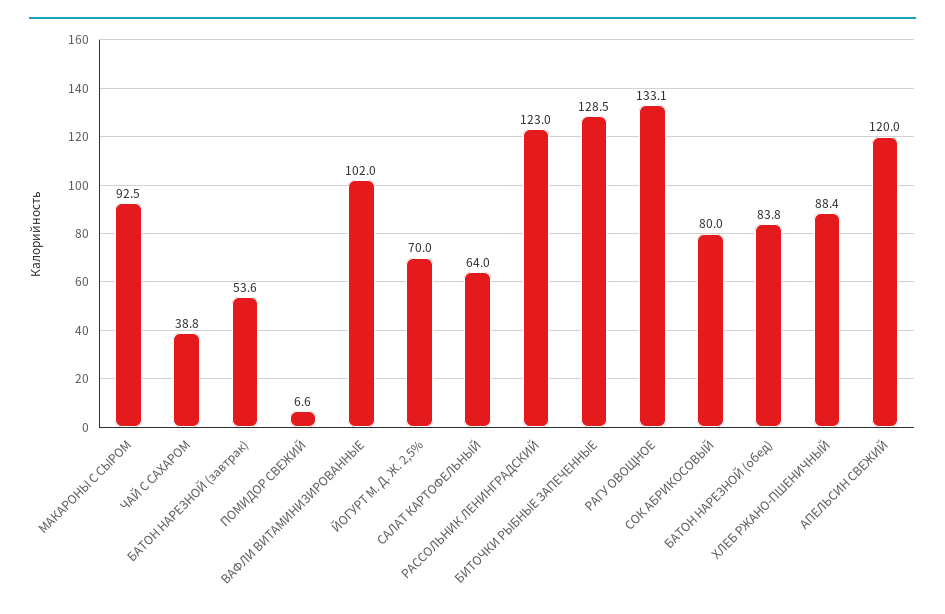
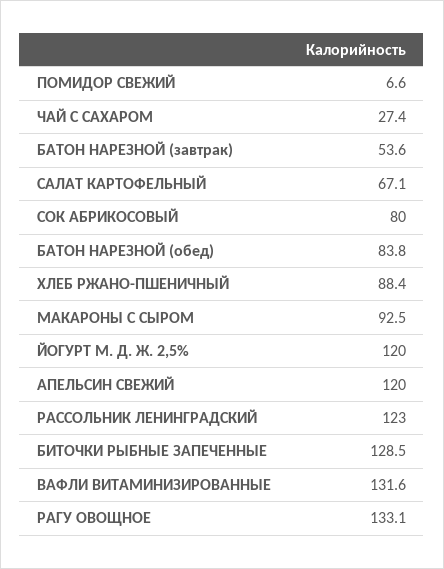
ЧАЙ С САХАРОМ: 38.8 -> 27.4
ВАФЛИ ВИТАМИНИЗИРОВАННЫЕ: 102 -> 131.6
ЙОГУРТ М. Д. Ж. 2,5%: 70 -> 120
САЛАТ КАРТОФЕЛЬНЫЙ: 64 -> 67.1

